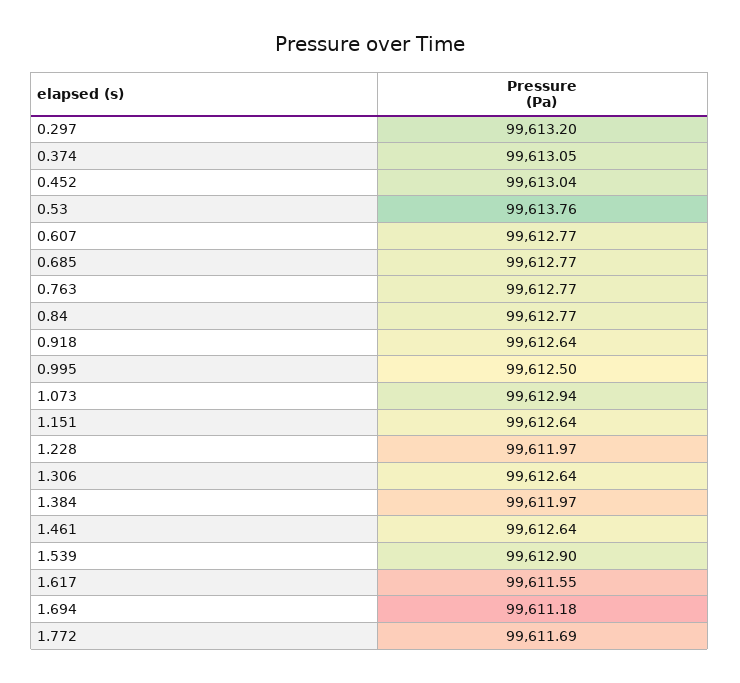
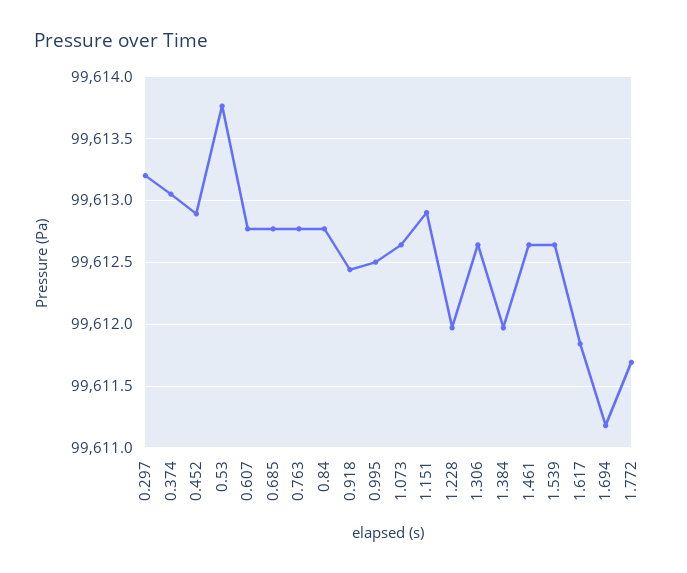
0.452: 99613.04 -> 99612.9
0.918: 99612.64 -> 99612.45
1.073: 99612.94 -> 99612.65
1.151: 99612.64 -> 99612.9
1.539: 99612.9 -> 99612.65
1.617: 99611.55 -> 99611.85

